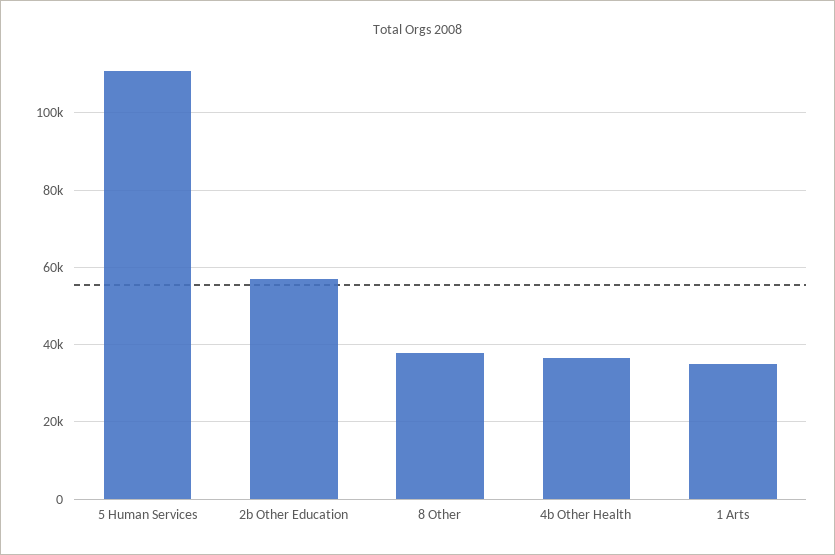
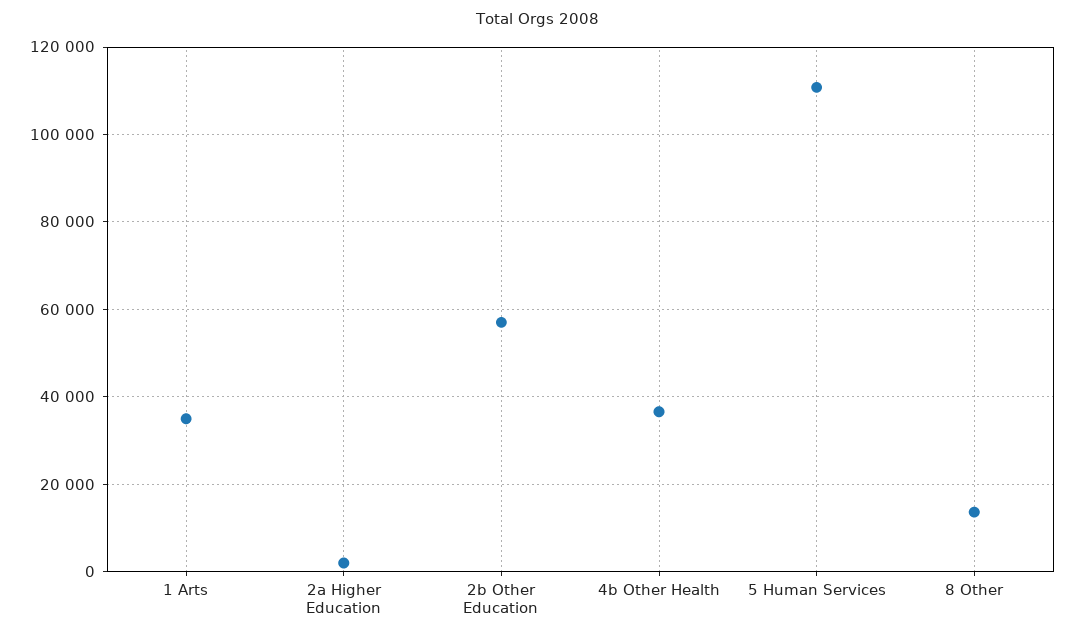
8 Other: 38000 -> 14000
2a Higher Education: none -> 2000

